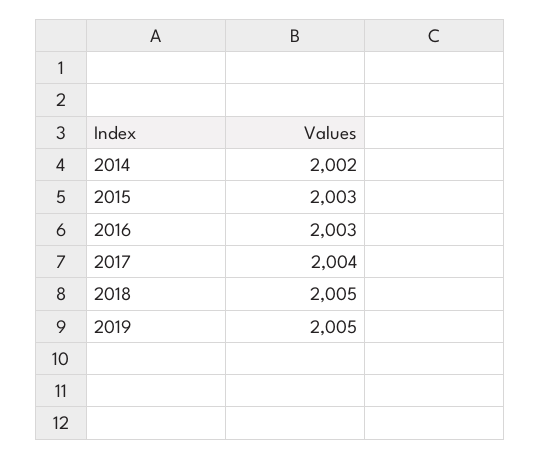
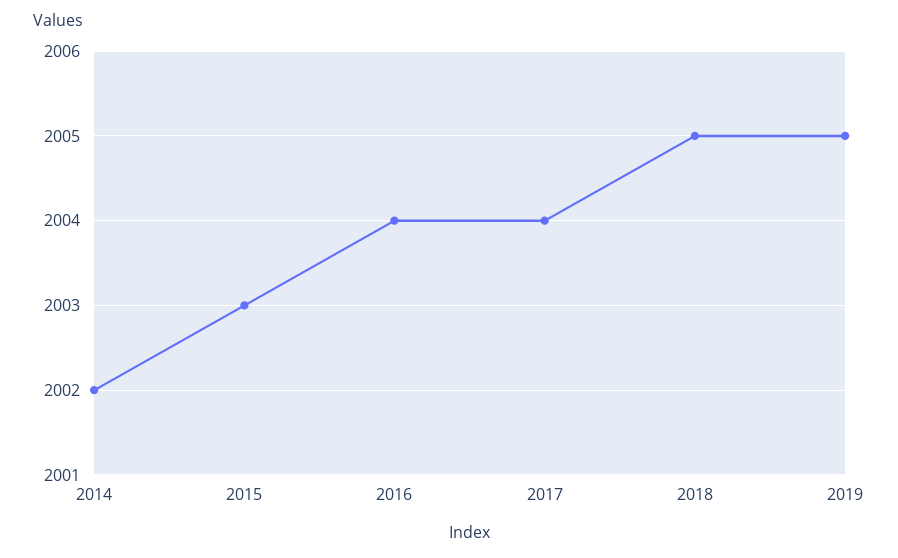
2016: 2003 -> 2004

